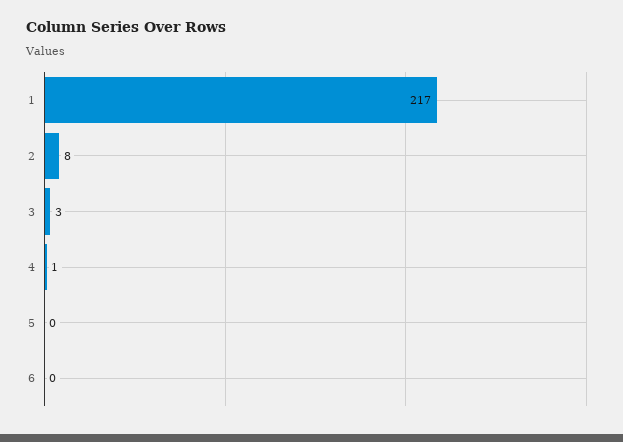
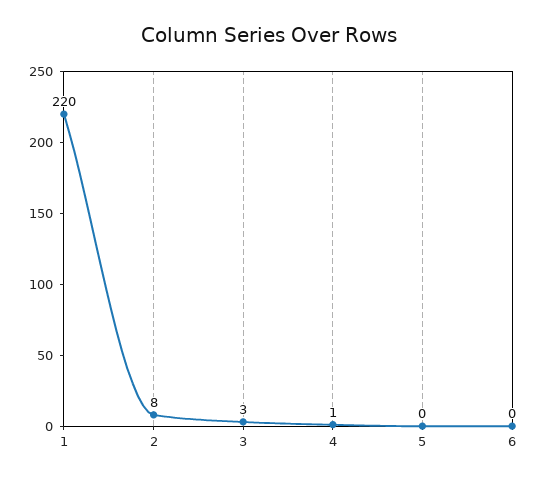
1: 217 -> 220

